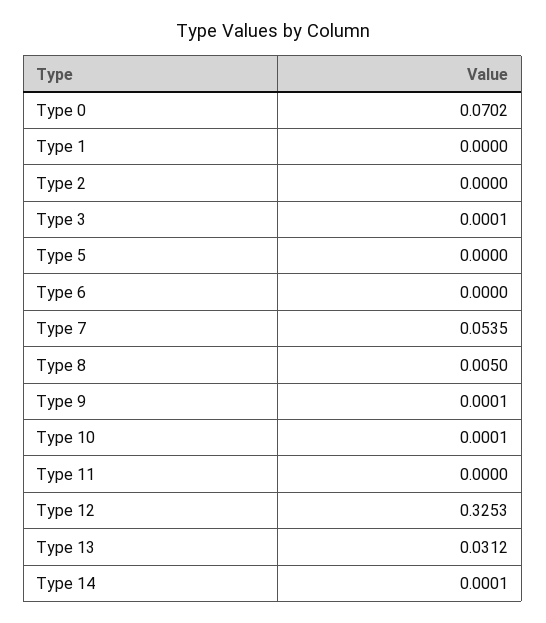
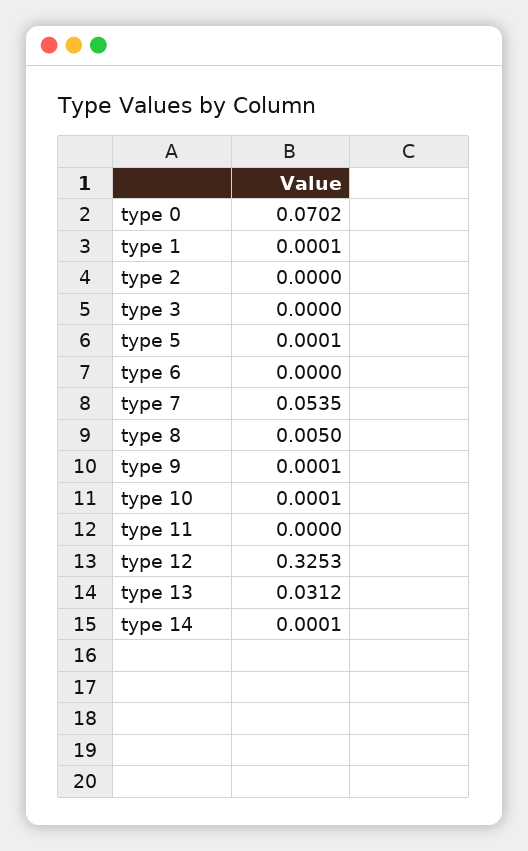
Type 1: 0 -> 0.0001
Type 3: 0.0001 -> 0
Type 5: 0 -> 0.0001

